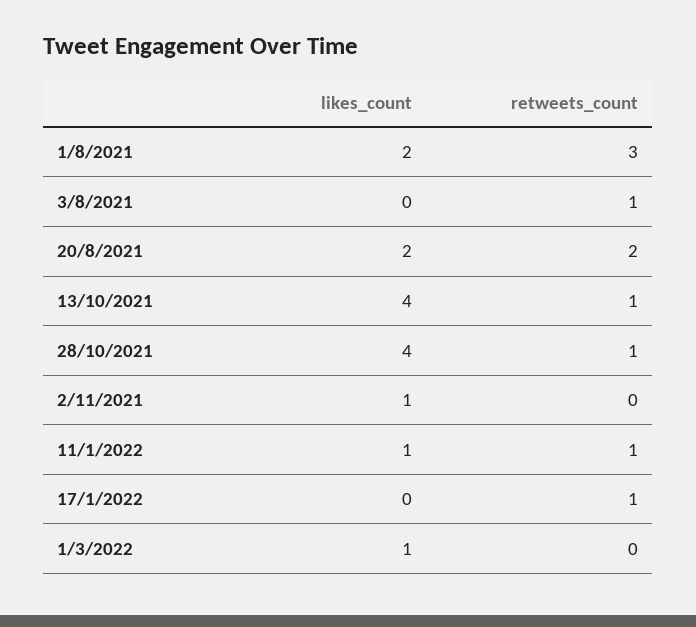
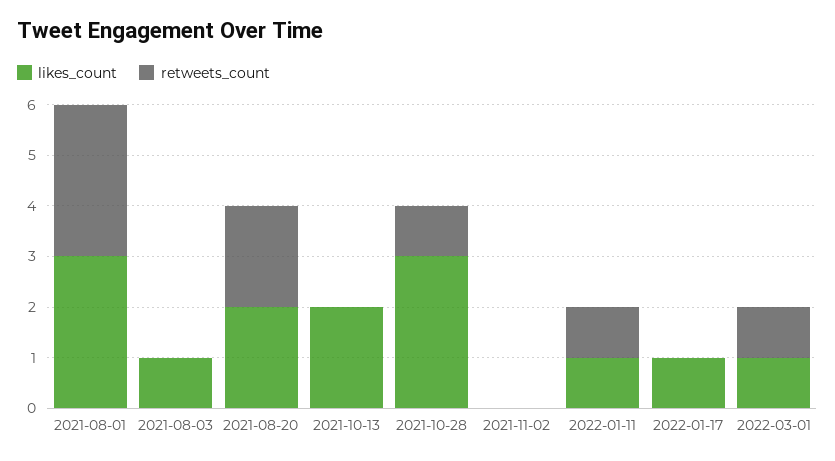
likes_count, 1/8/2021: 2 -> 3
likes_count, 3/8/2021: 0 -> 1
retweets_count, 3/8/2021: 1 -> 0
likes_count, 13/10/2021: 4 -> 2
retweets_count, 13/10/2021: 1 -> 0
likes_count, 28/10/2021: 4 -> 3
likes_count, 2/11/2021: 1 -> 0
likes_count, 17/1/2022: 0 -> 1
retweets_count, 17/1/2022: 1 -> 0
retweets_count, 1/3/2022: 0 -> 1

